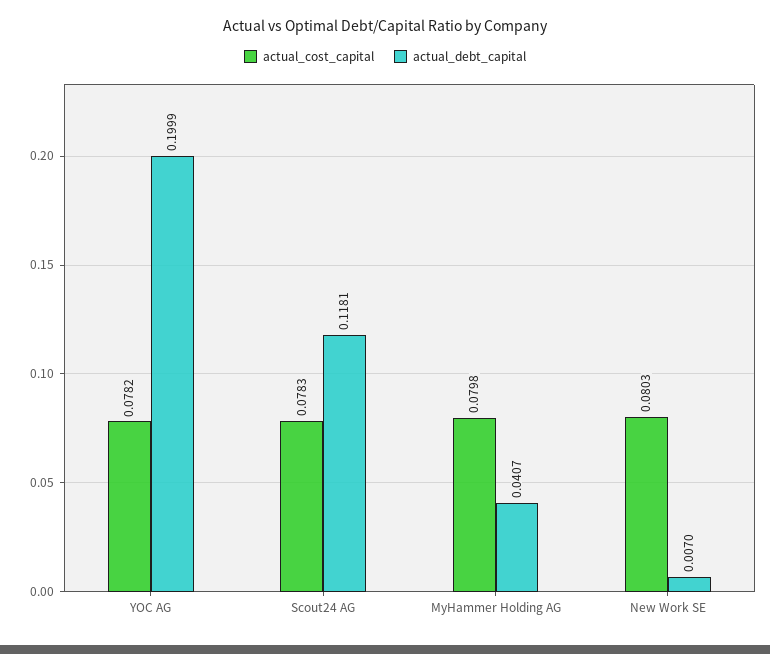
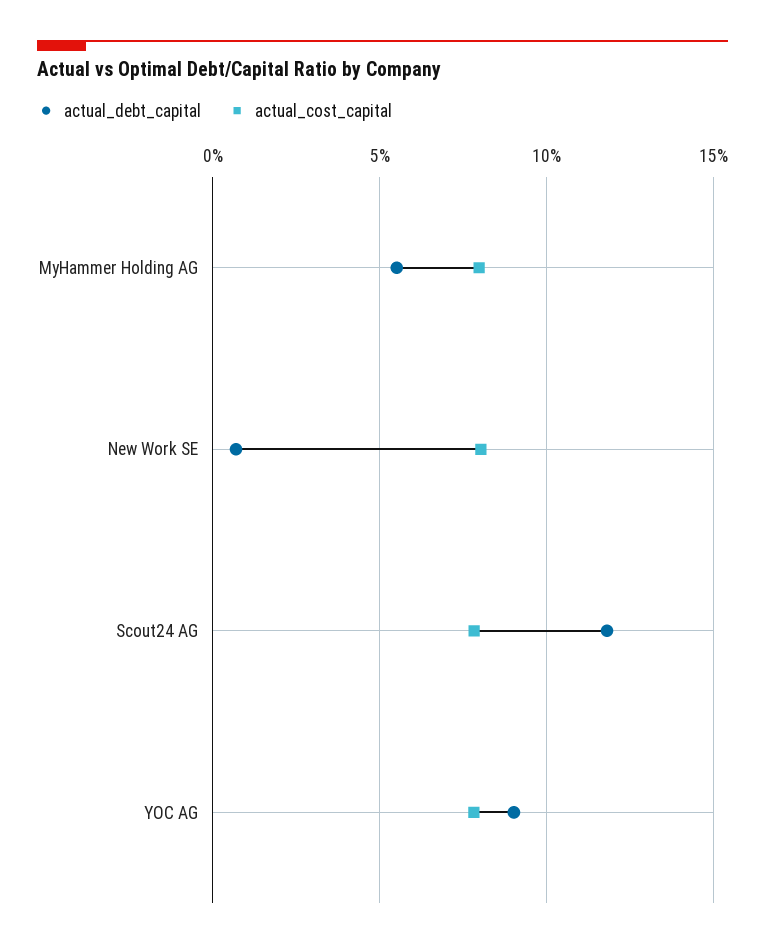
actual_debt_capital, YOC AG: 0.1999 -> 0.09
actual_debt_capital, MyHammer Holding AG: 0.0407 -> 0.055

